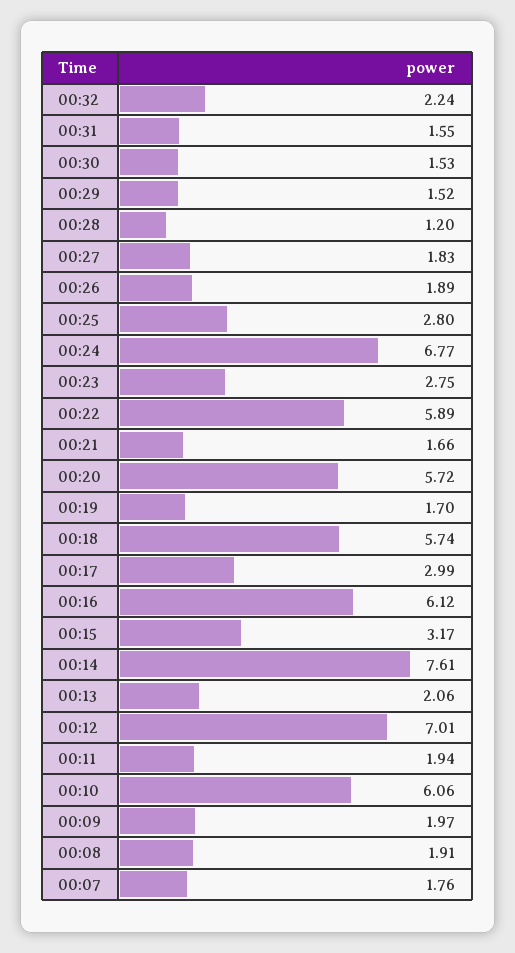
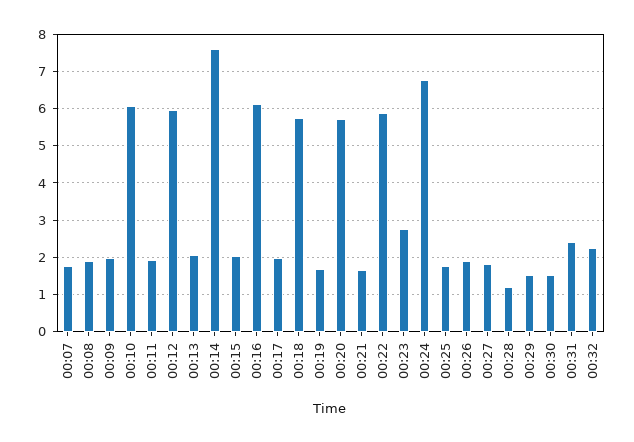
00:31: 1.55 -> 2.4
00:25: 2.8 -> 1.8
00:17: 2.99 -> 2
00:15: 3.17 -> 2
00:12: 7.01 -> 6

